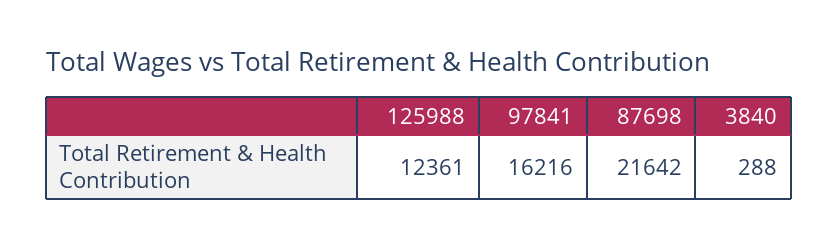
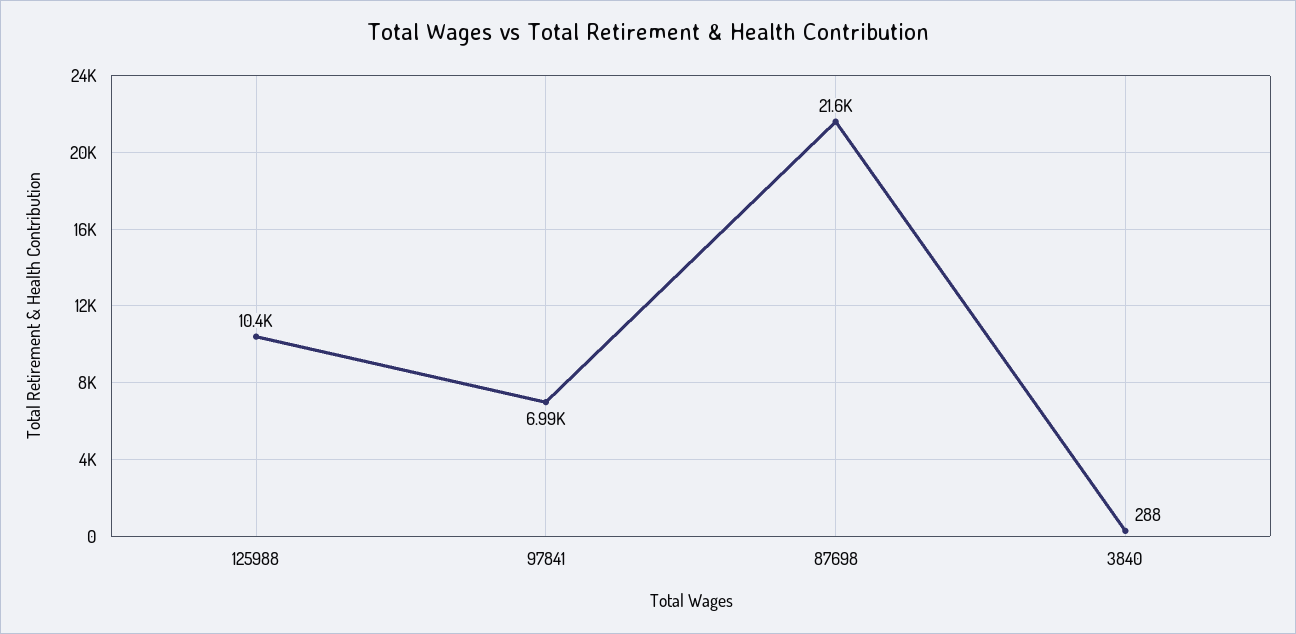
125988: 12361 -> 10400
97841: 16216 -> 6990

